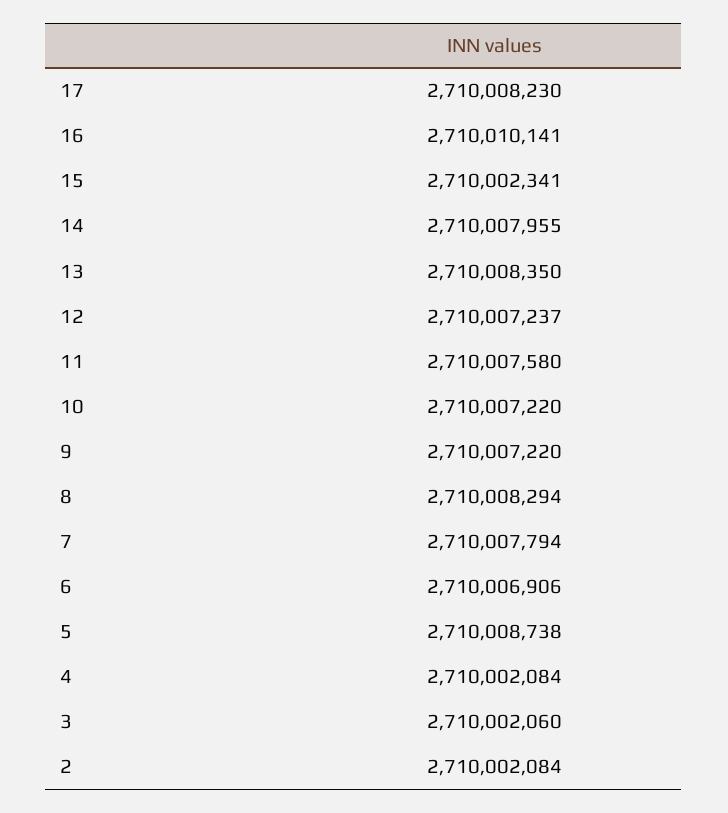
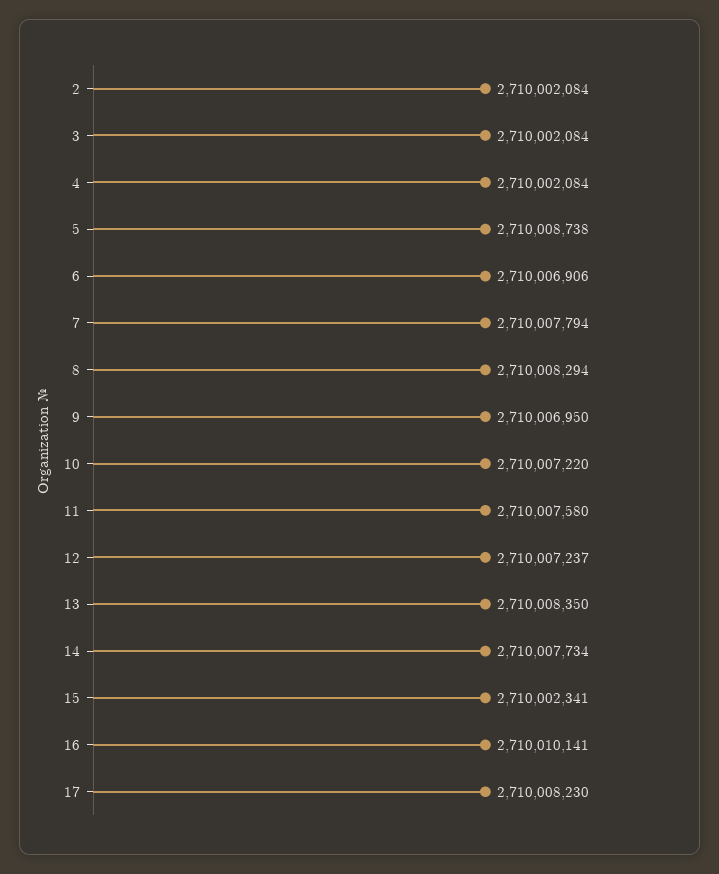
14: 2710007955 -> 2710007734
9: 2710007220 -> 2710006950
3: 2710002060 -> 2710002084

